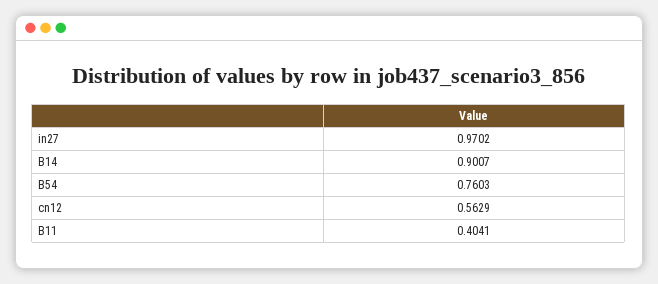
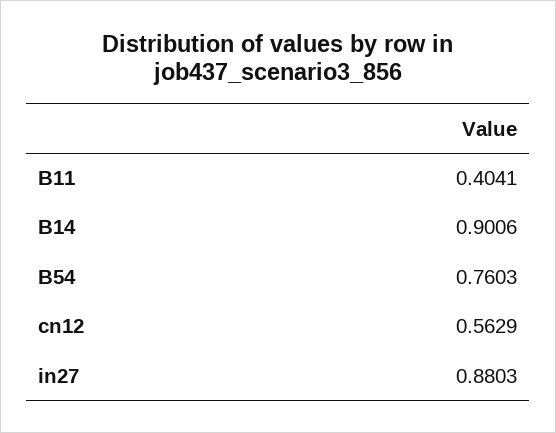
in27: 0.9702 -> 0.8803
B14: 0.9007 -> 0.9006

